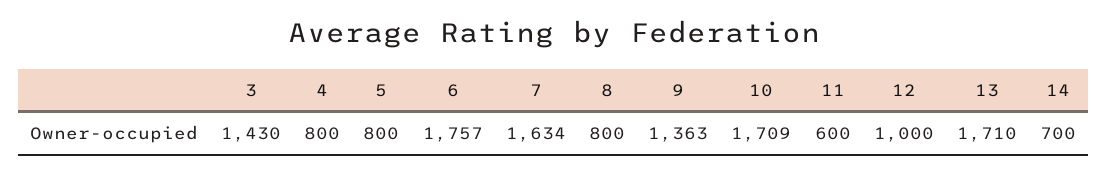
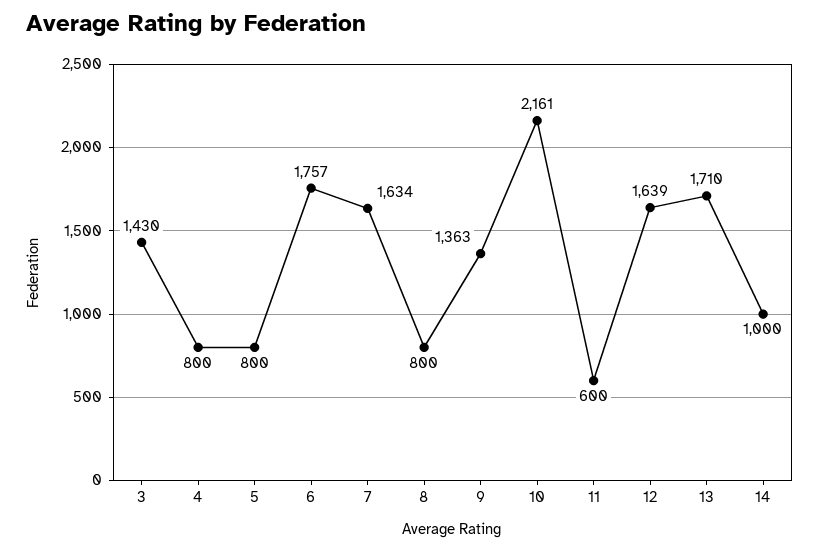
10: 1709 -> 2161
12: 1000 -> 1639
14: 700 -> 1000

